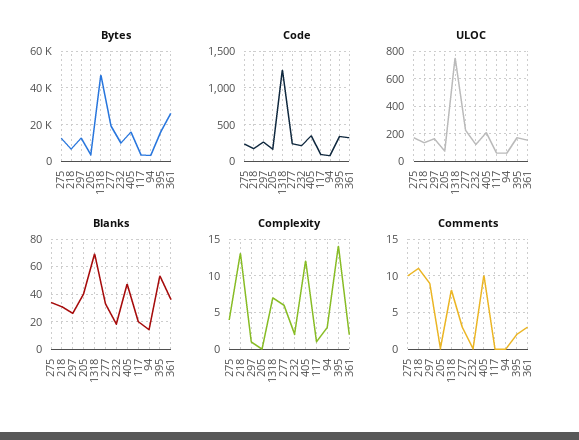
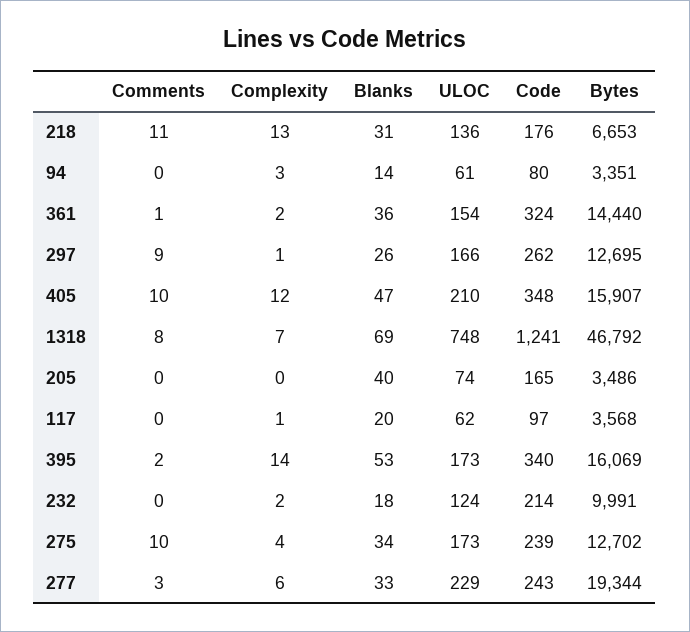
Bytes, 361: 25000 -> 14440
Comments, 361: 3 -> 1

